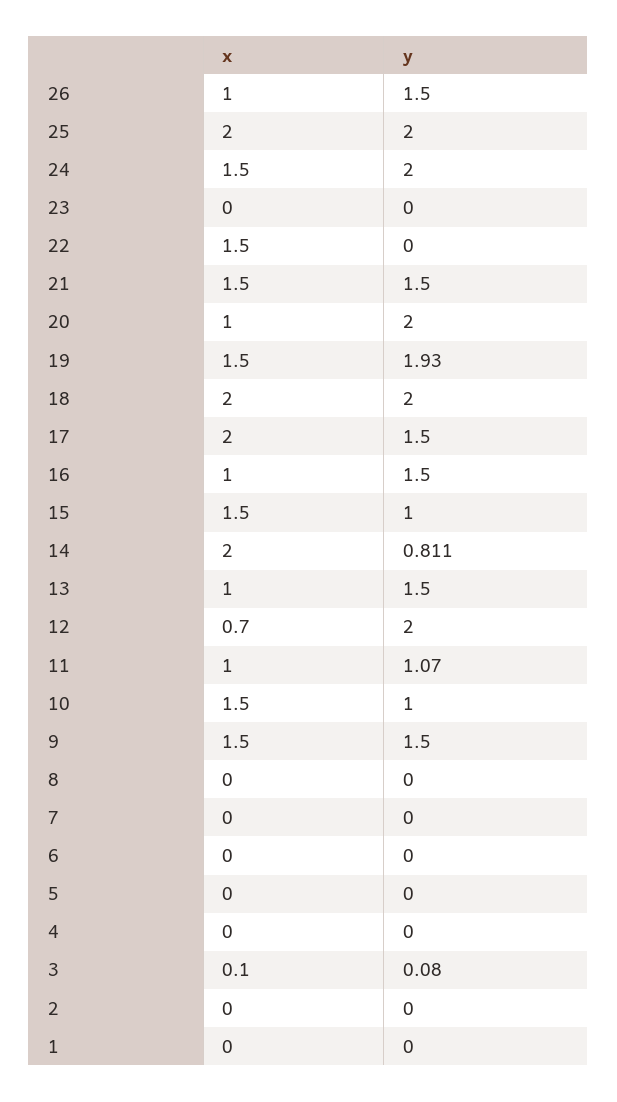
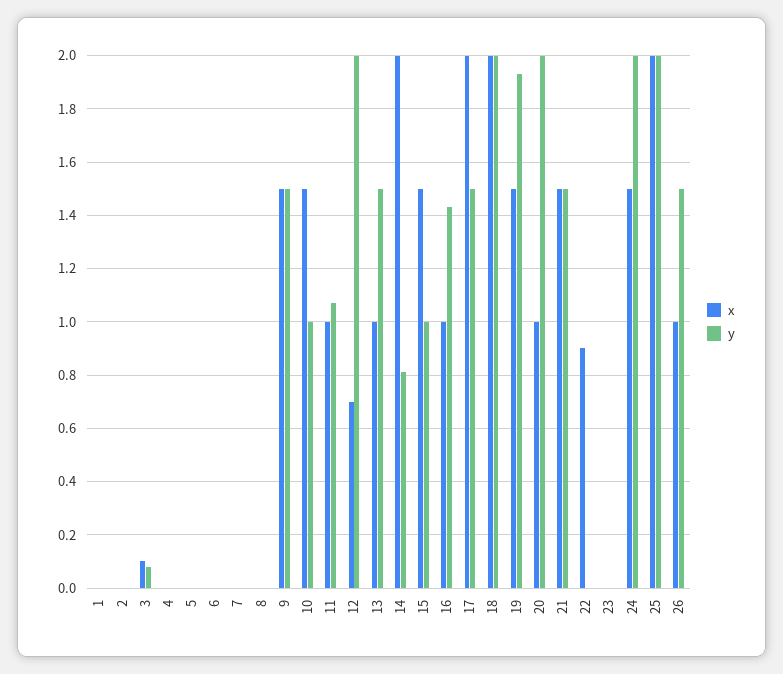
x, 22: 1.5 -> 0.9
y, 16: 1.5 -> 1.425

